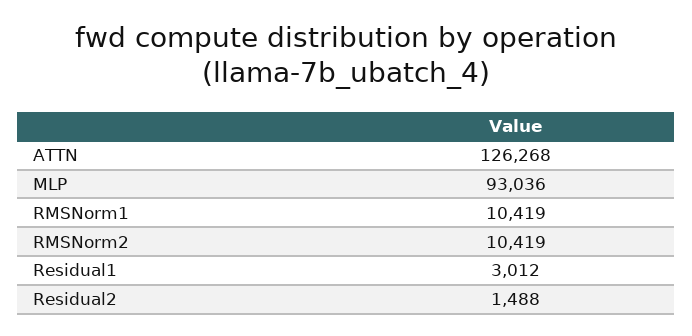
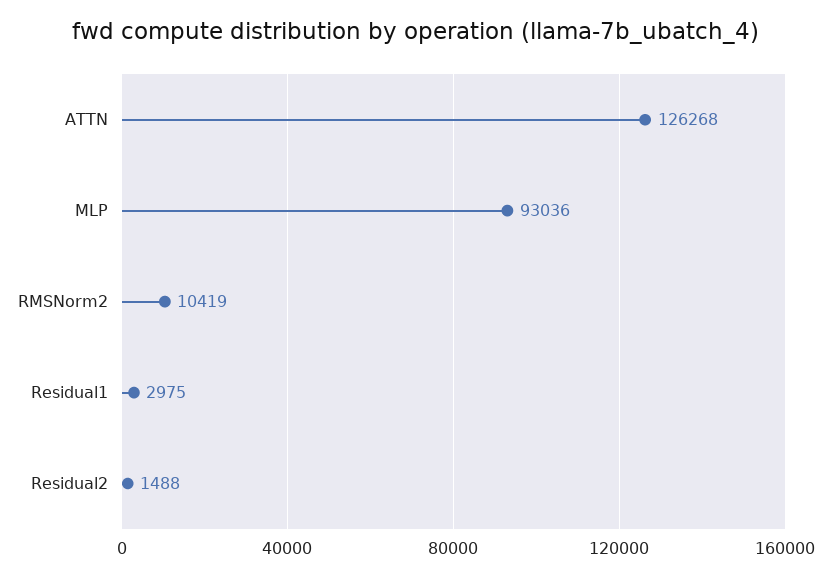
RMSNorm1: 10419 -> none
Residual1: 3012 -> 2975

